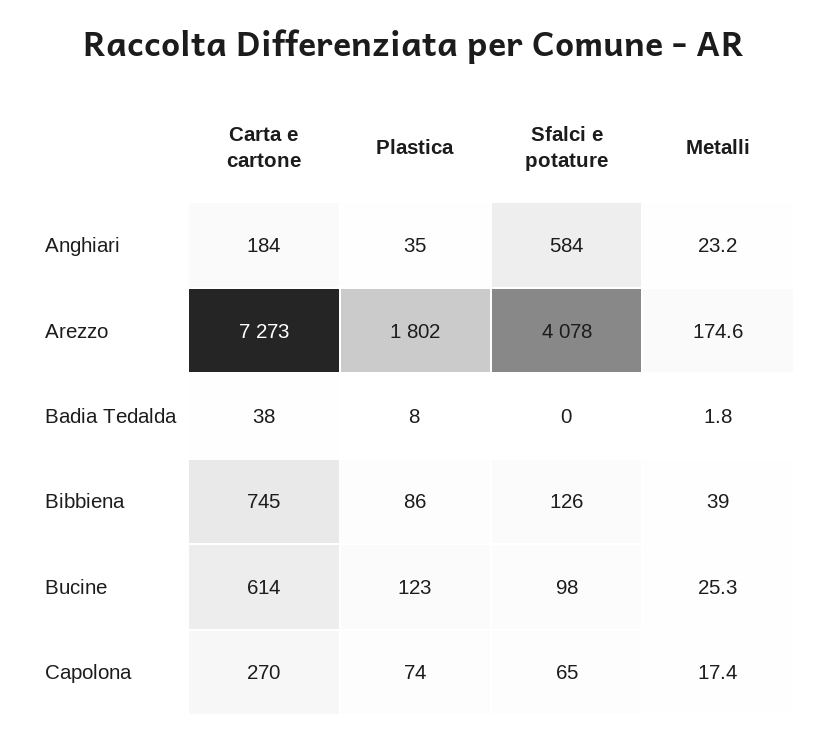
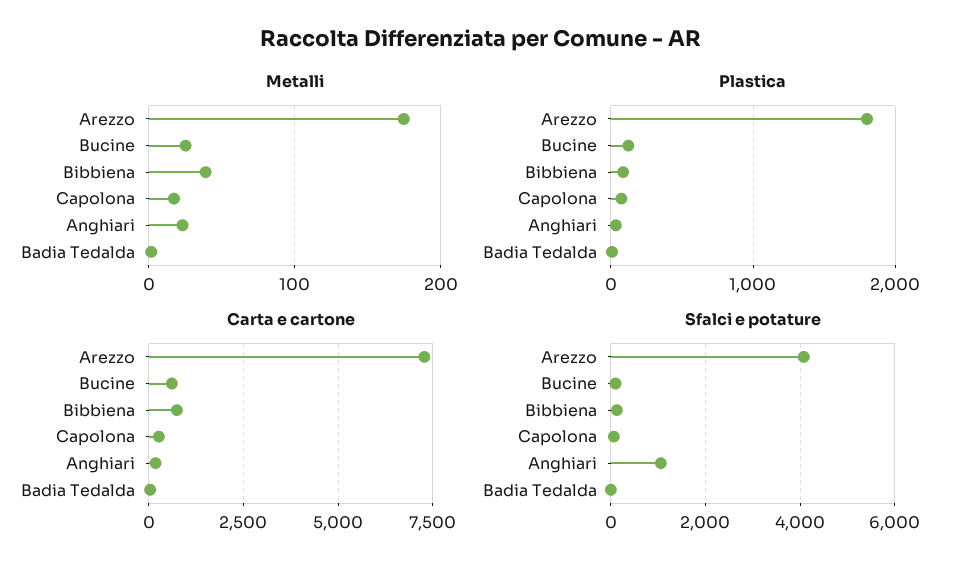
Sfalci e potature, Anghiari: 584 -> 1000

